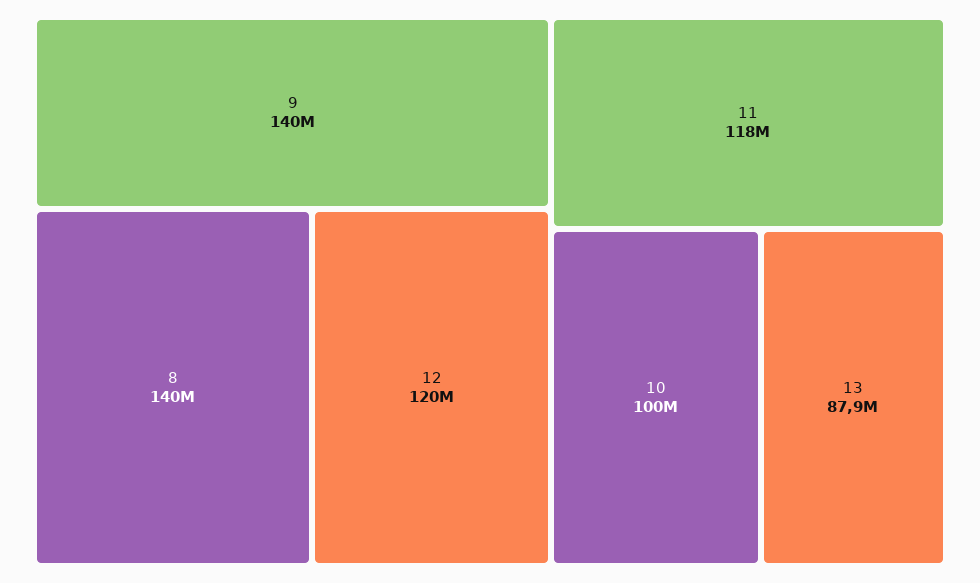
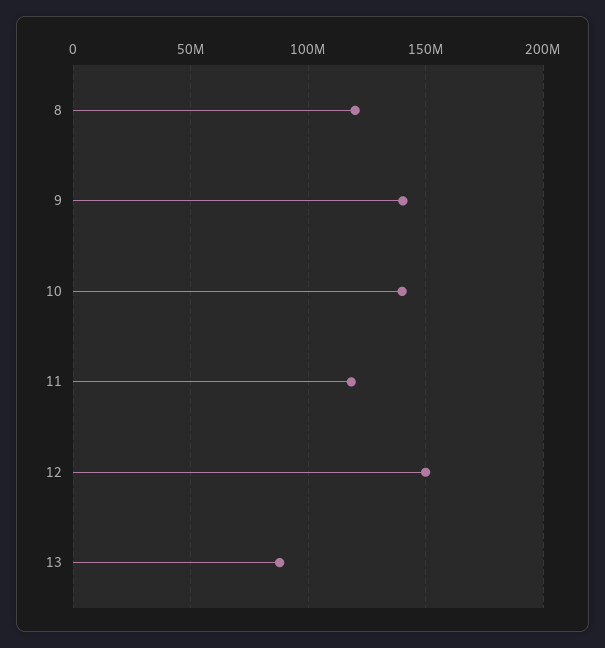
8: 140000000 -> 120000000
12: 120000000 -> 150000000
10: 100000000 -> 140000000

